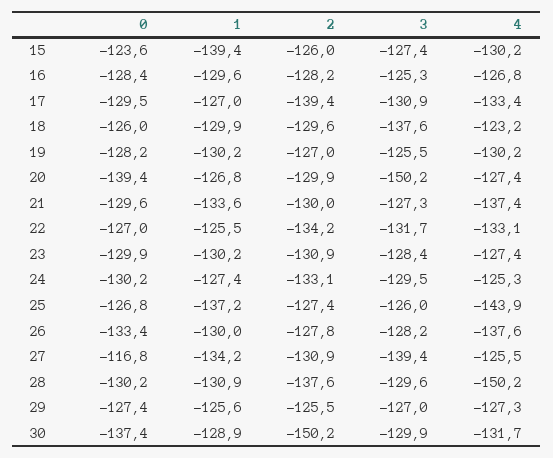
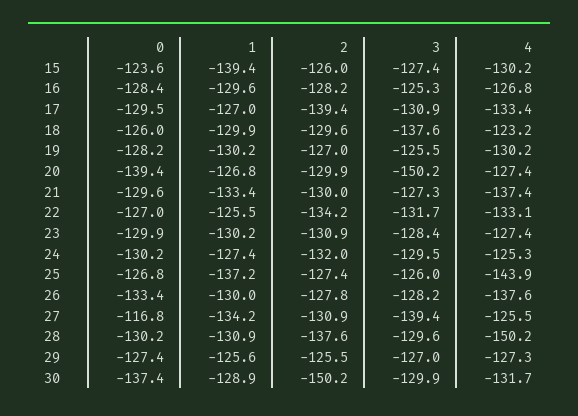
1, 21: -133.6 -> -133.4
2, 24: -133.1 -> -132

